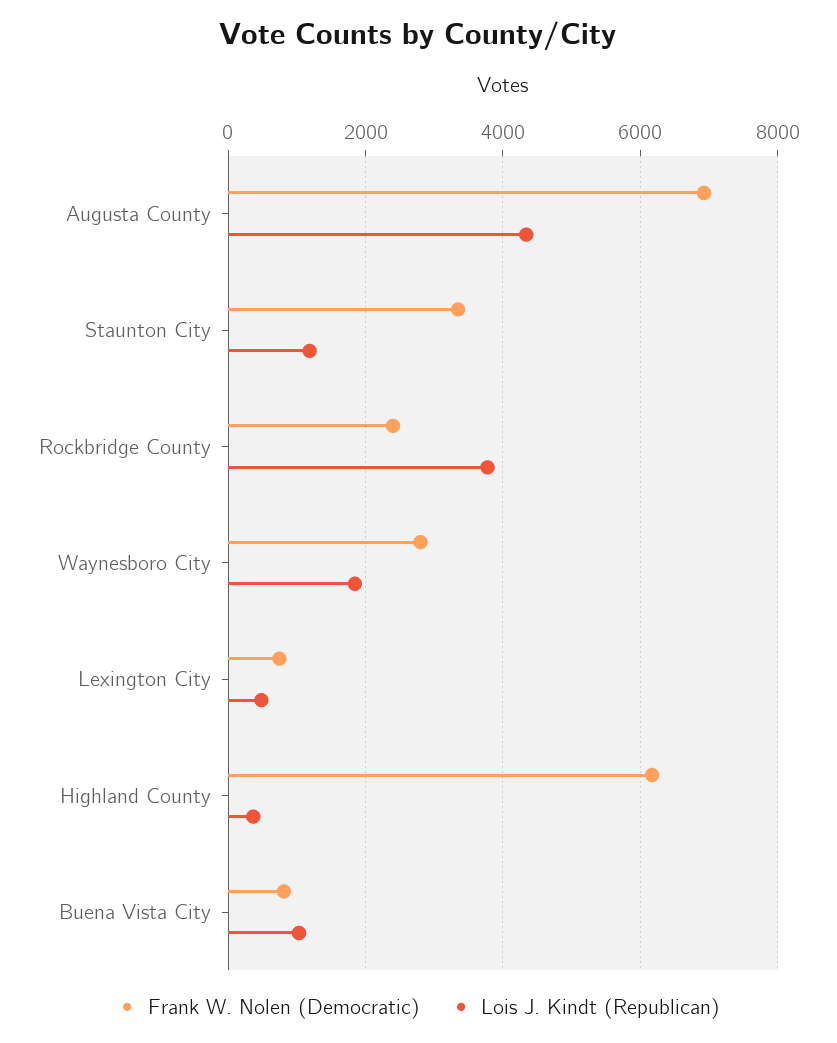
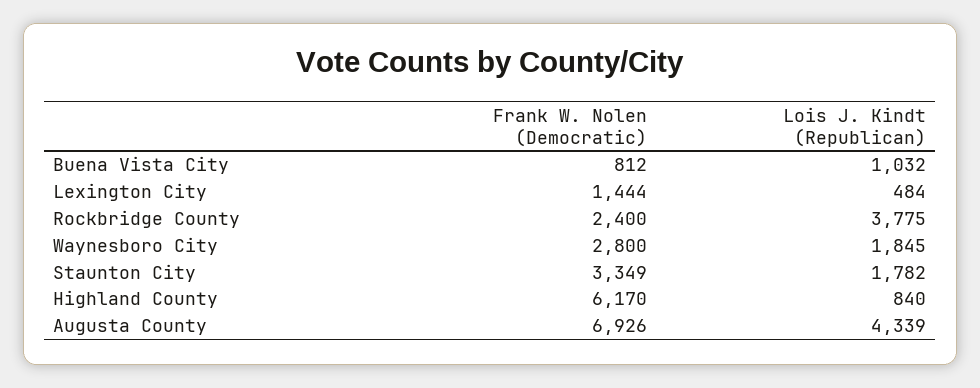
Lois J. Kindt (Republican), Staunton City: 1200 -> 1782
Frank W. Nolen (Democratic), Lexington City: 800 -> 1444
Lois J. Kindt (Republican), Highland County: 400 -> 840

